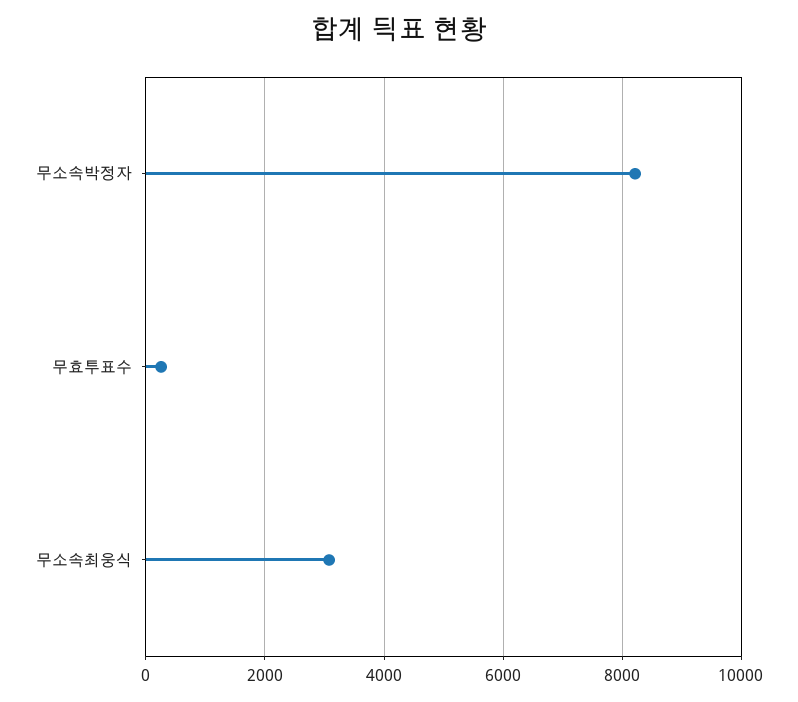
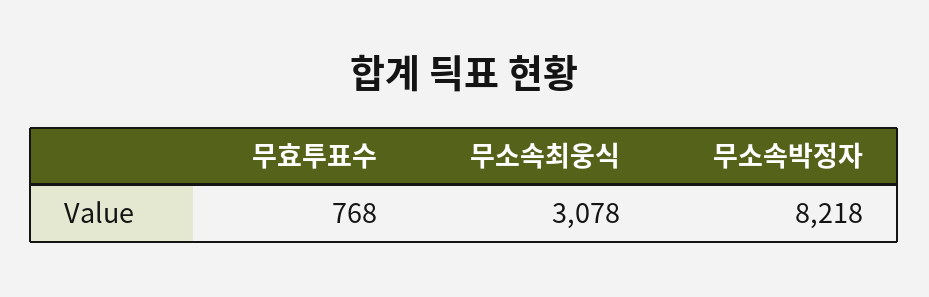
무효투표수: 200 -> 768

